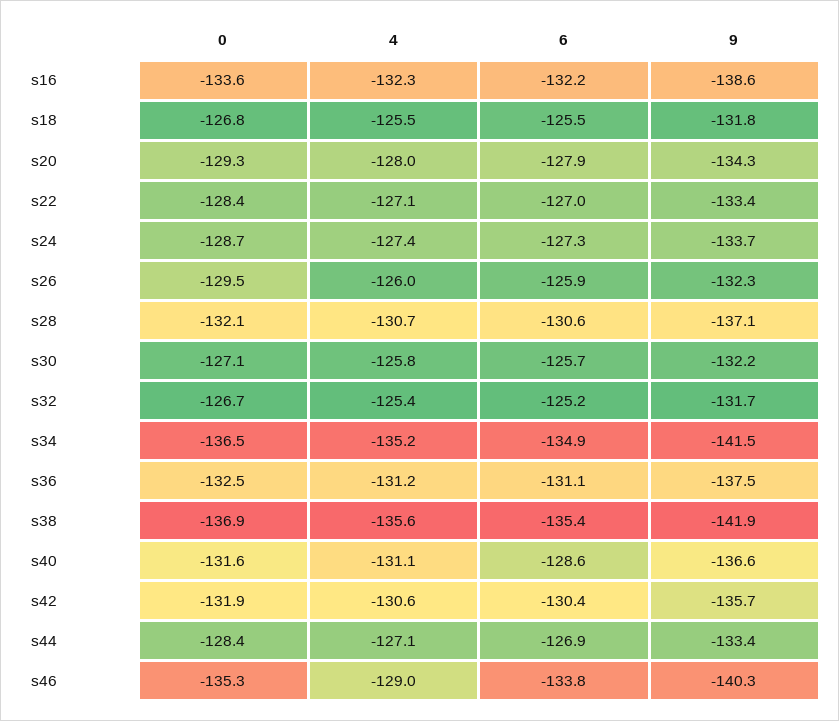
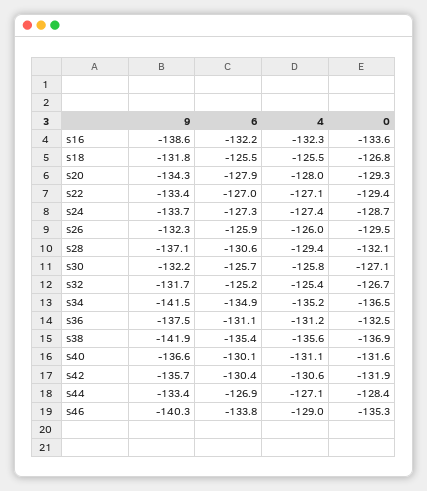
0, s22: -128.4 -> -129.4
4, s28: -130.7 -> -129.4
6, s40: -128.6 -> -130.1

